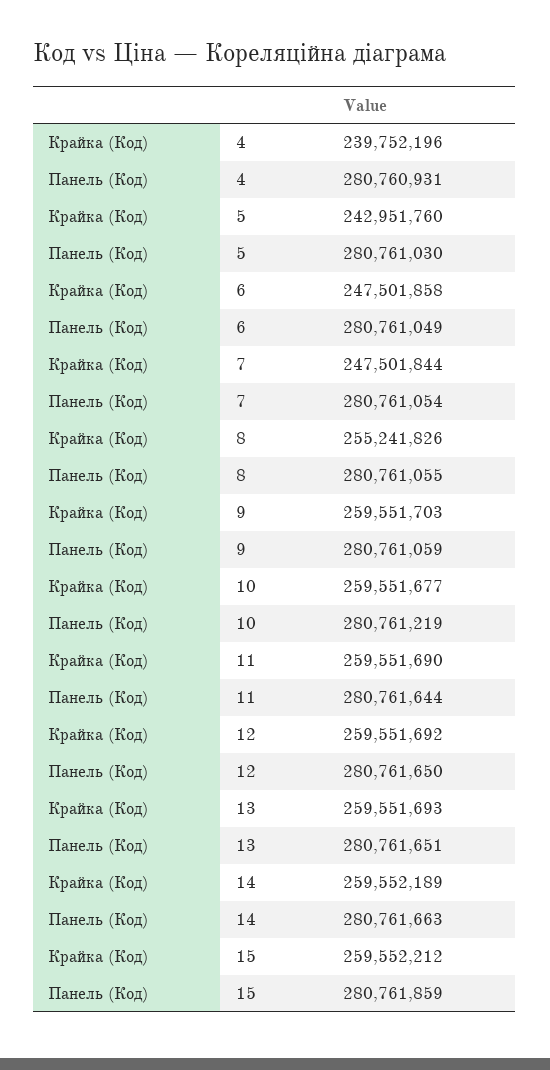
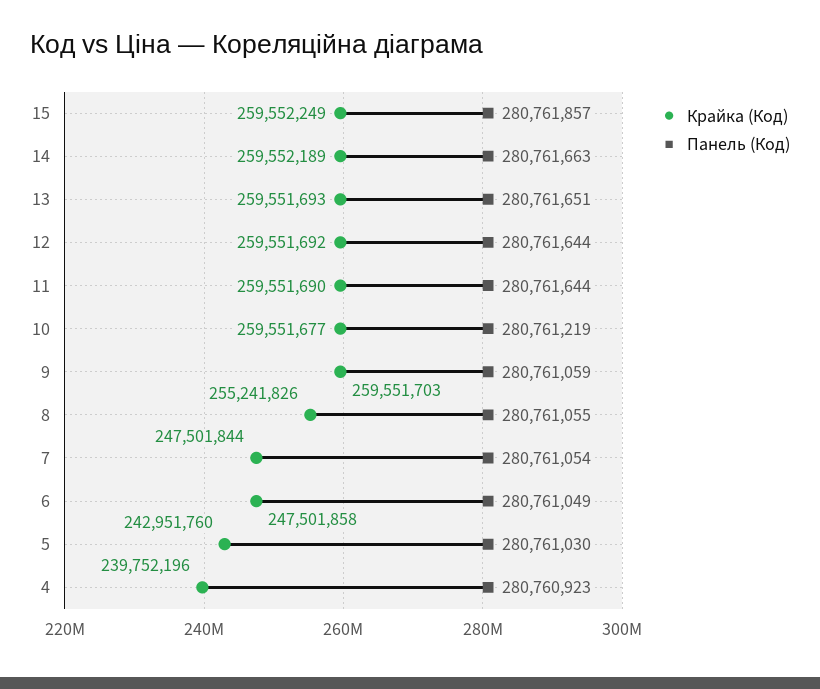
Панель (Код), 4: 280760931 -> 280760923
Панель (Код), 12: 280761650 -> 280761644
Крайка (Код), 15: 259552212 -> 259552249
Панель (Код), 15: 280761859 -> 280761857

